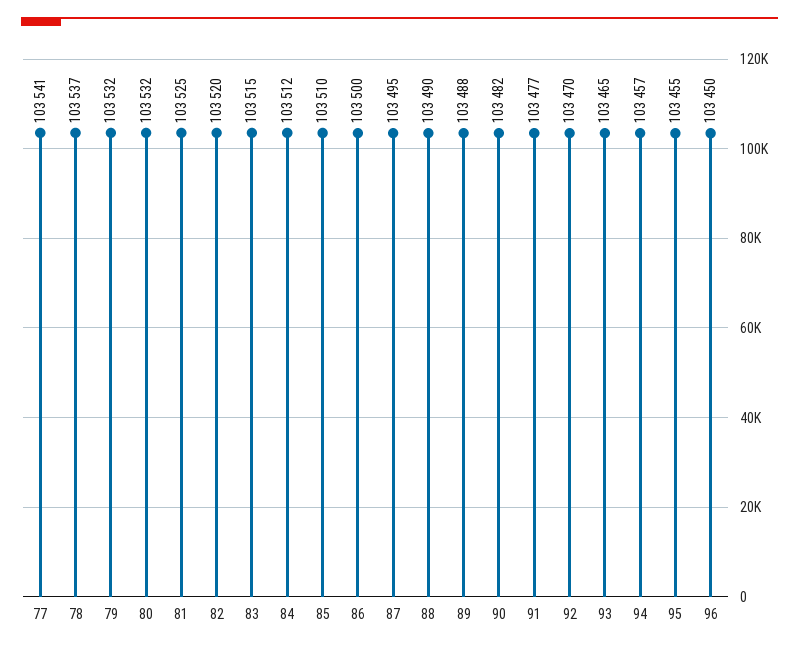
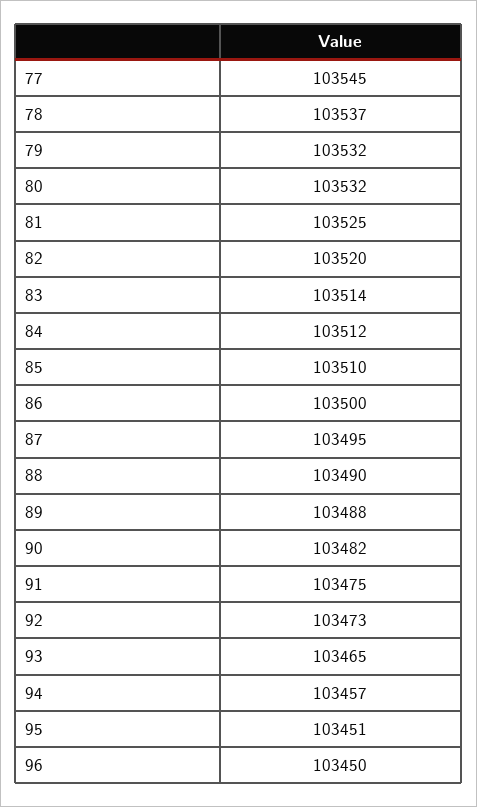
77: 103541 -> 103545
83: 103515 -> 103514
91: 103477 -> 103475
92: 103470 -> 103473
95: 103455 -> 103451

